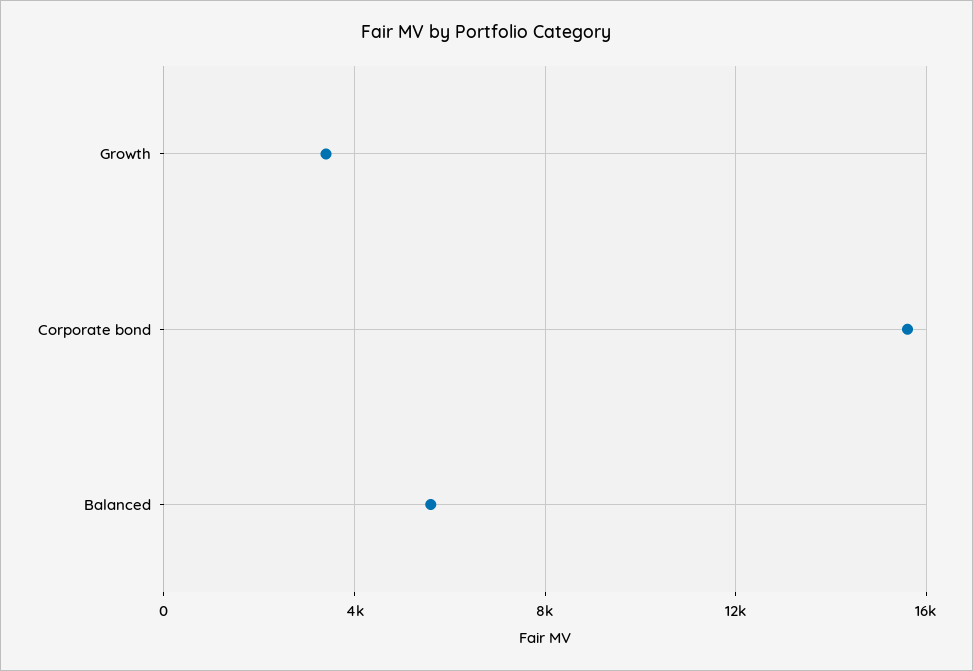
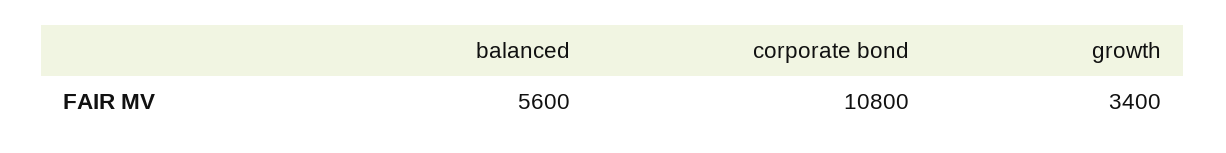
Corporate bond: 15500 -> 10800

